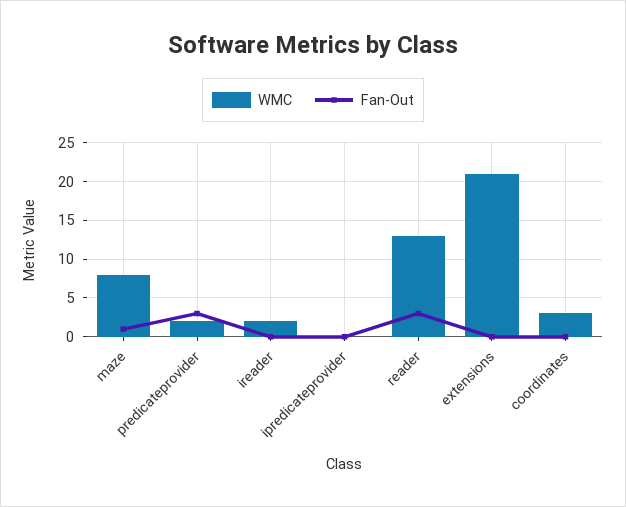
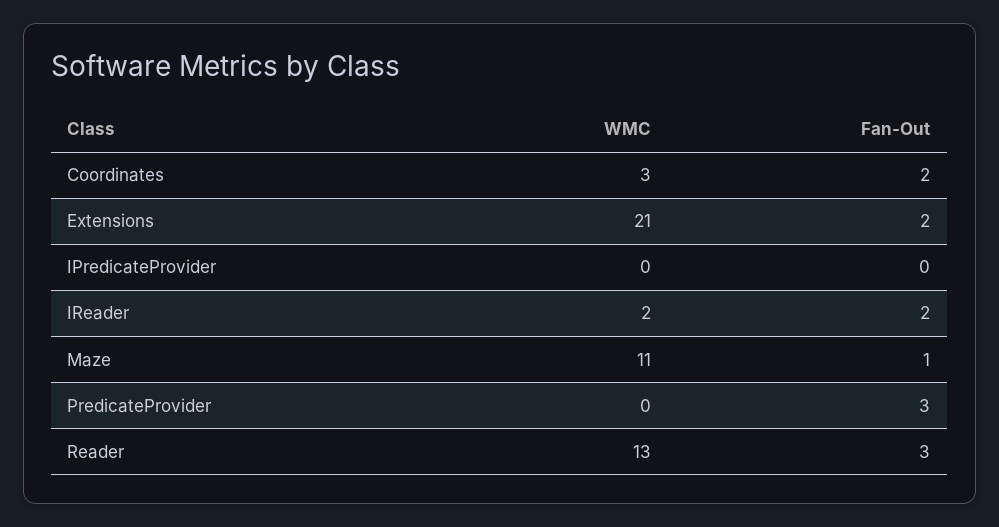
WMC, maze: 8 -> 11
WMC, predicateprovider: 2 -> 0
Fan-Out, ireader: 0 -> 2
Fan-Out, extensions: 0 -> 2
Fan-Out, coordinates: 0 -> 2

